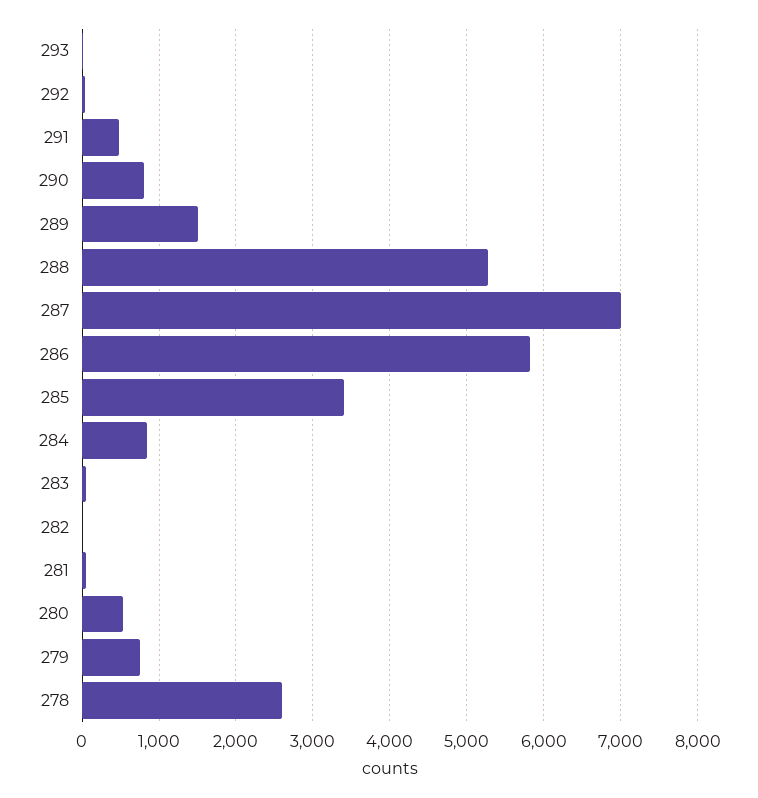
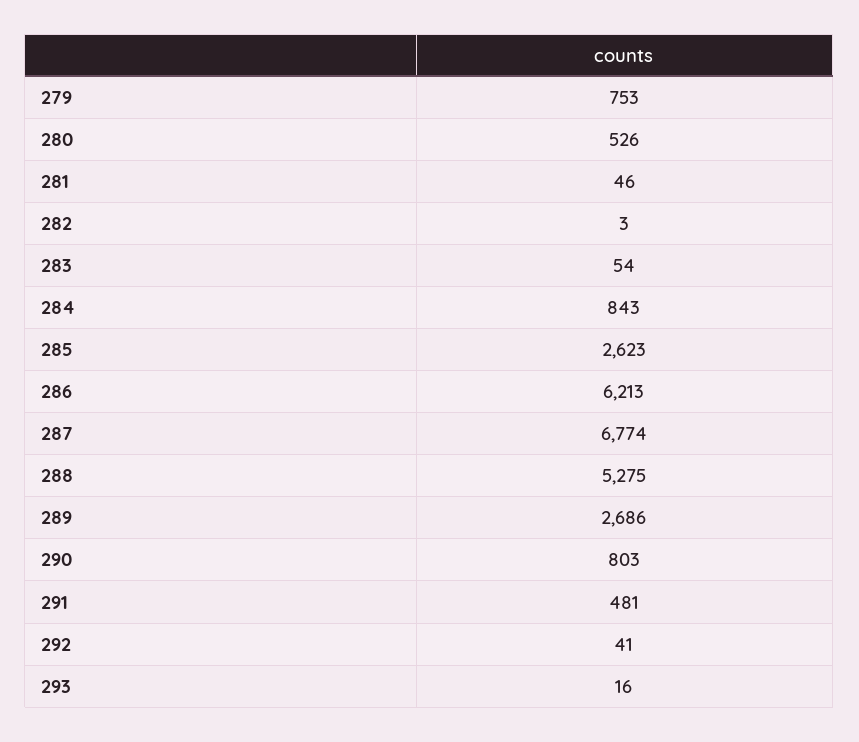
289: 1500 -> 2686
287: 7000 -> 6774
286: 5800 -> 6213
285: 3400 -> 2623
278: 2600 -> none

